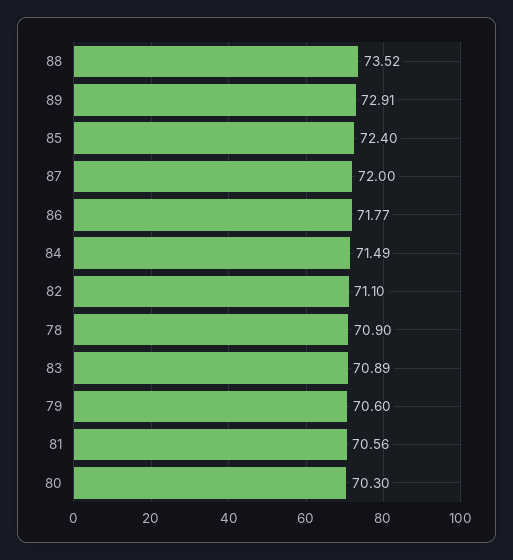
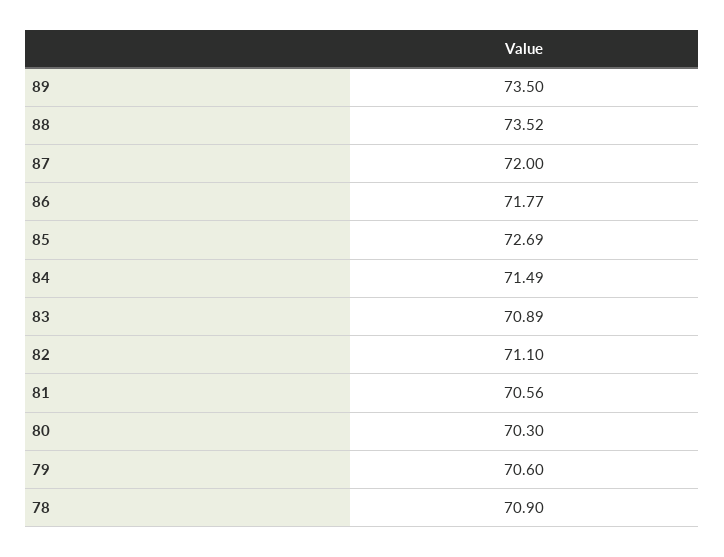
89: 72.91 -> 73.5
85: 72.4 -> 72.69

